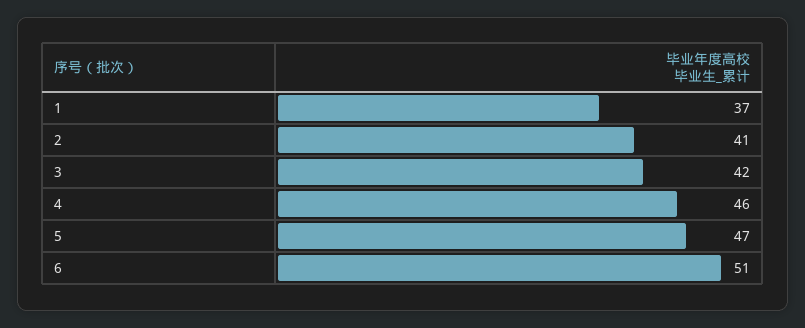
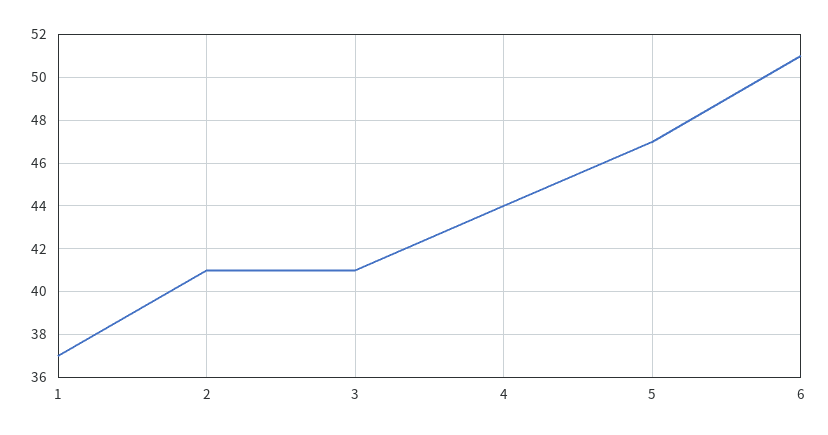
3: 42 -> 41
4: 46 -> 44

